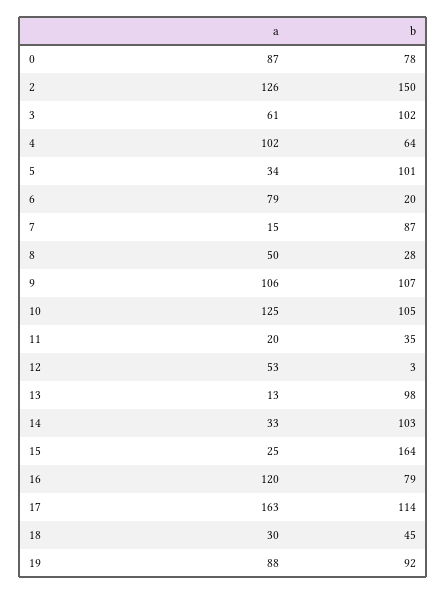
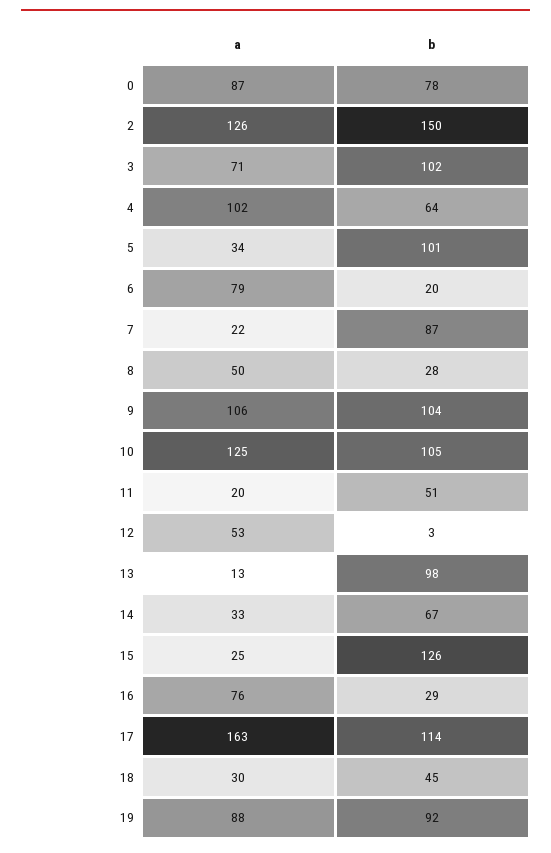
a, 3: 61 -> 71
a, 7: 15 -> 22
b, 9: 107 -> 104
b, 11: 35 -> 51
b, 14: 103 -> 67
b, 15: 164 -> 126
a, 16: 120 -> 76
b, 16: 79 -> 29

